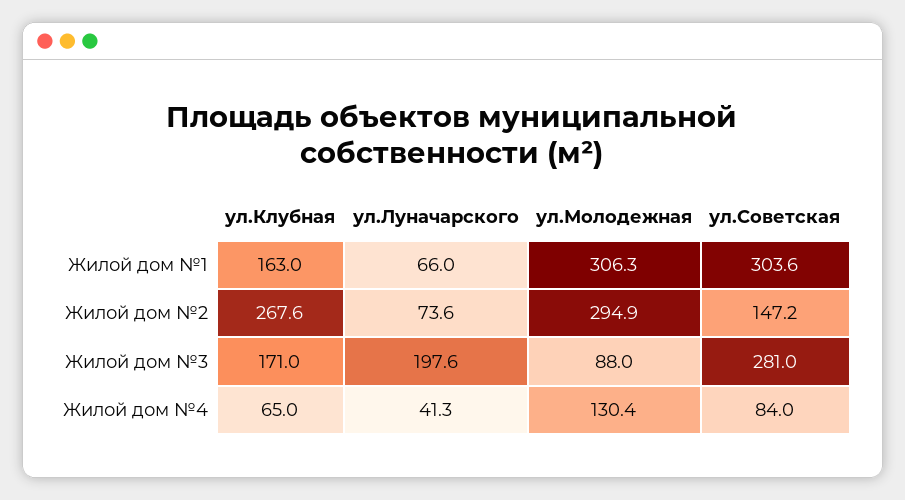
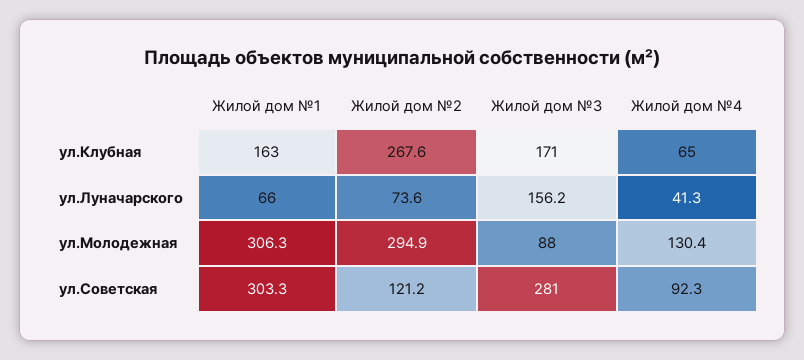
ул.Советская, Жилой дом №1: 303.6 -> 303.3
ул.Советская, Жилой дом №2: 147.2 -> 121.2
ул.Луначарского, Жилой дом №3: 197.6 -> 156.2
ул.Советская, Жилой дом №4: 84 -> 92.3

